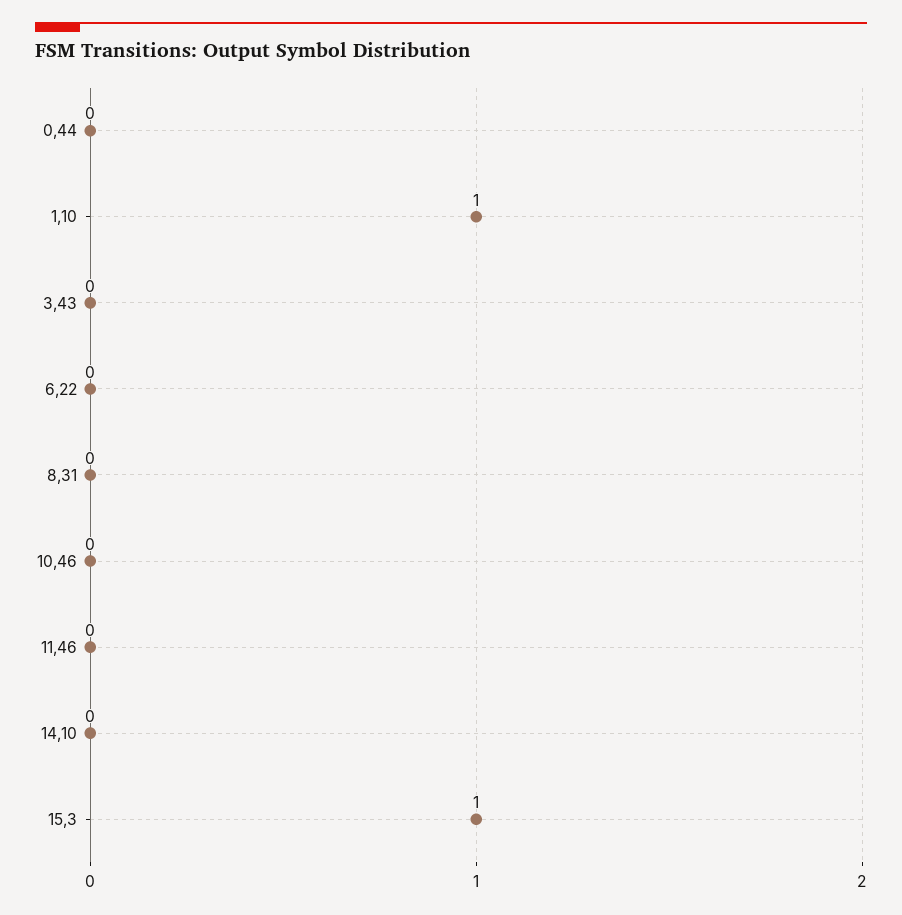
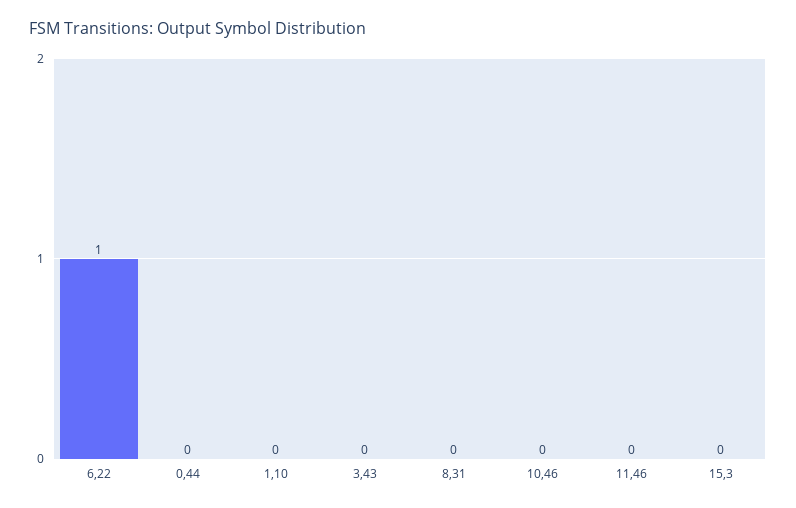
1,10: 1 -> 0
6,22: 0 -> 1
14,10: 0 -> none
15,3: 1 -> 0

